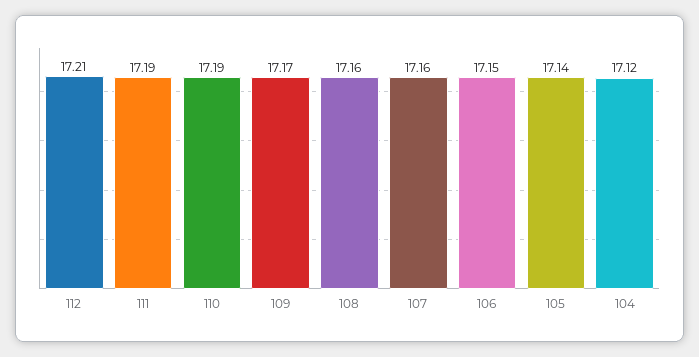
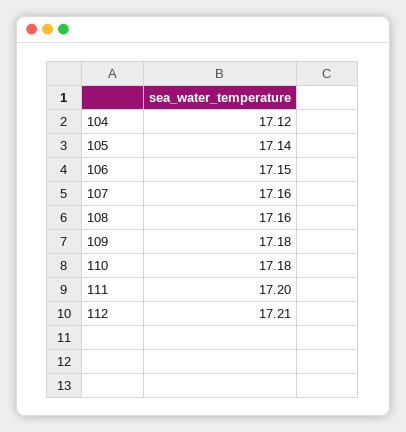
111: 17.19 -> 17.2
110: 17.19 -> 17.18
109: 17.17 -> 17.18

